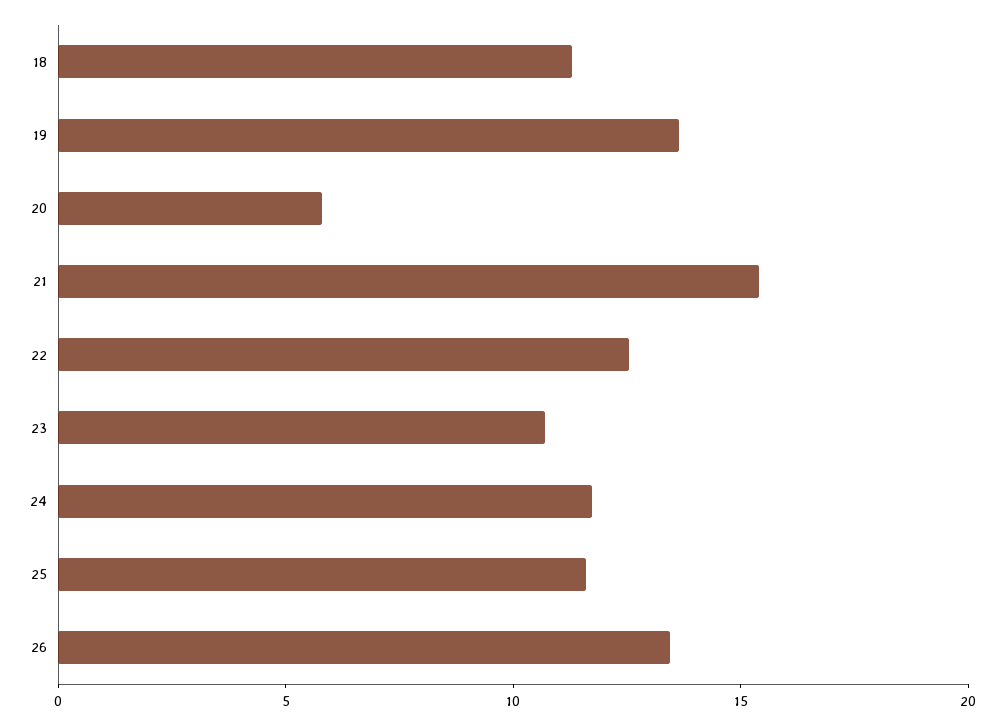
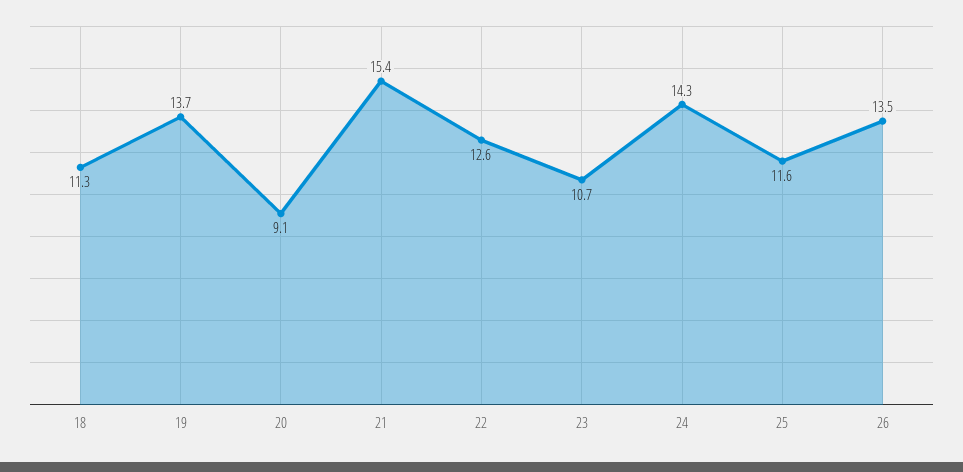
20: 6 -> 9.1
24: 12 -> 14.3

